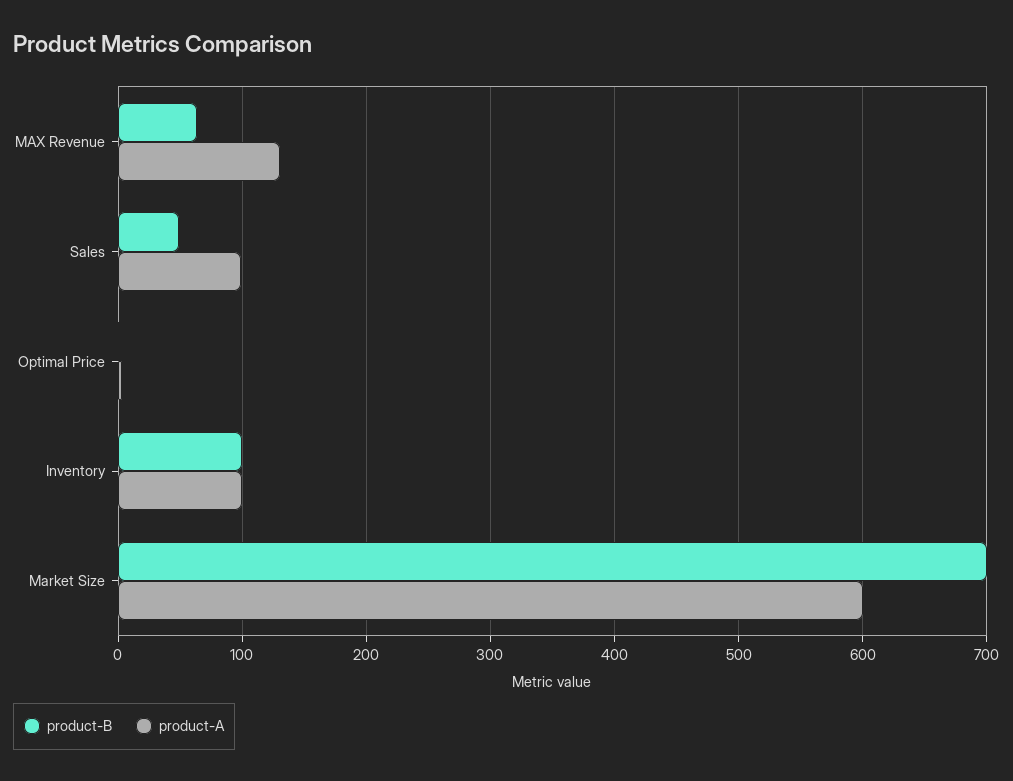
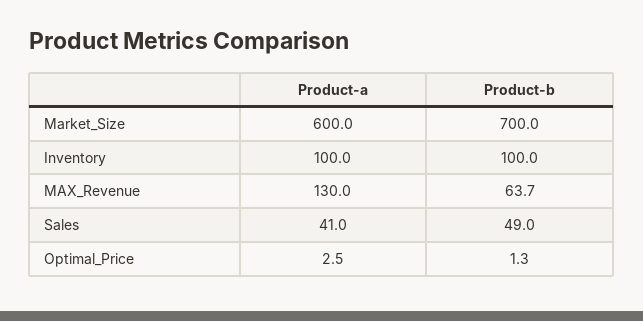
product-A, Sales: 100 -> 41

